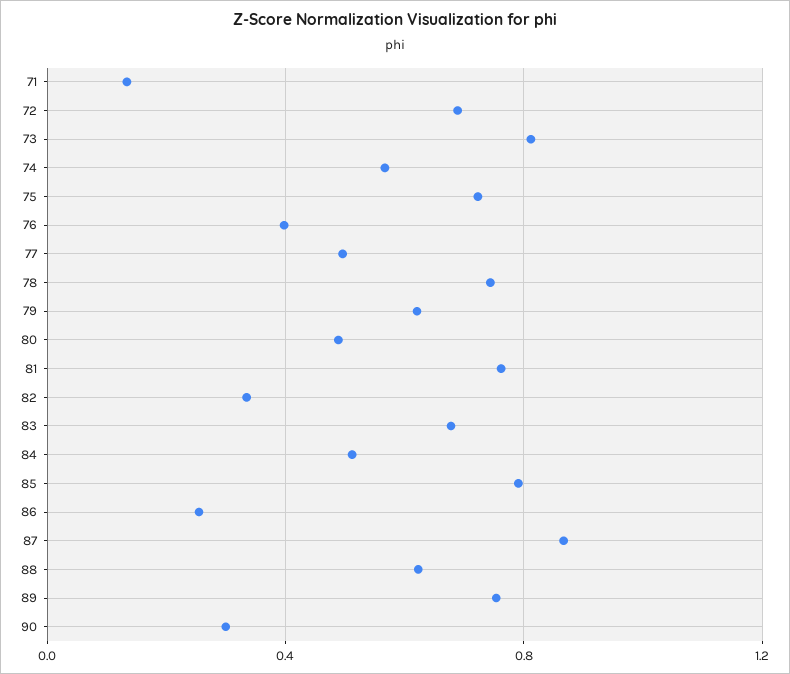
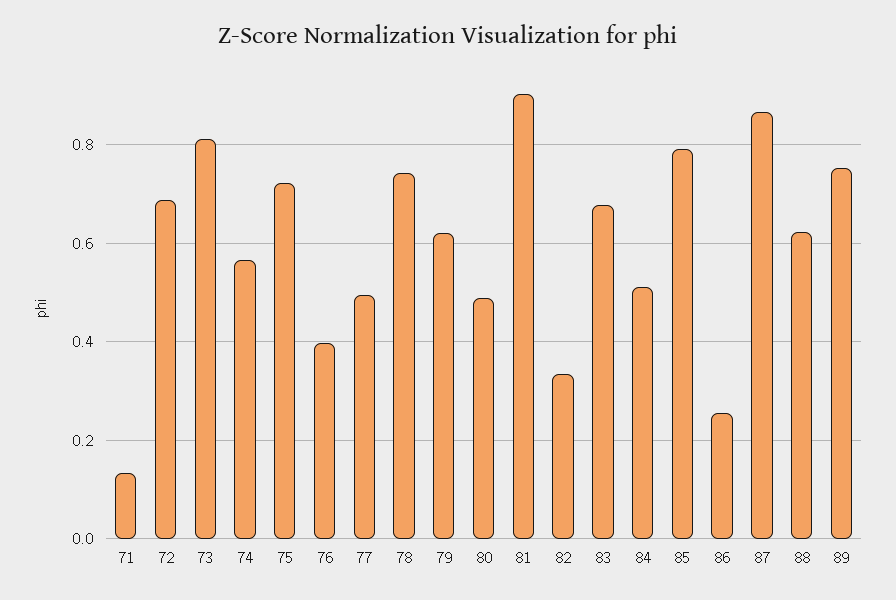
81: 0.75 -> 0.9
90: 0.3 -> none

